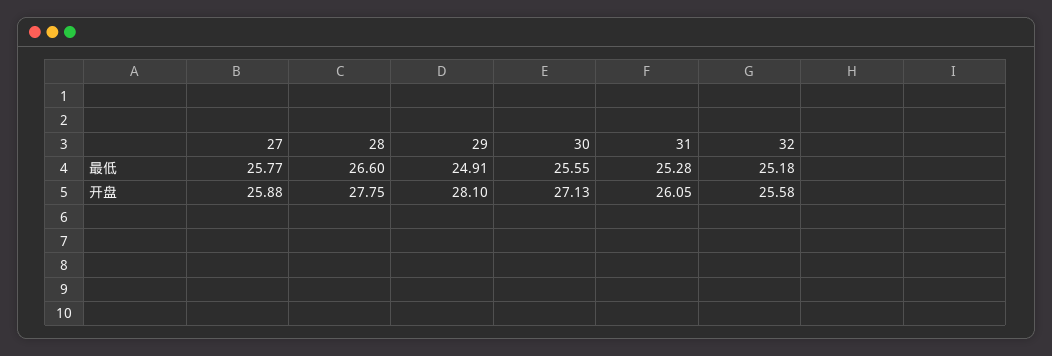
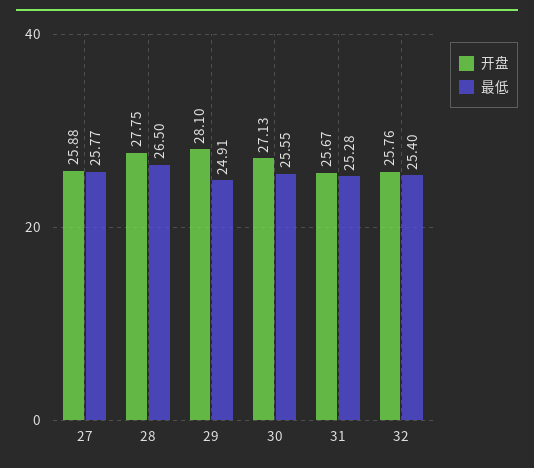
最低, 28: 26.6 -> 26.5
最低, 32: 25.18 -> 25.4
开盘, 31: 26.05 -> 25.67
开盘, 32: 25.58 -> 25.76

